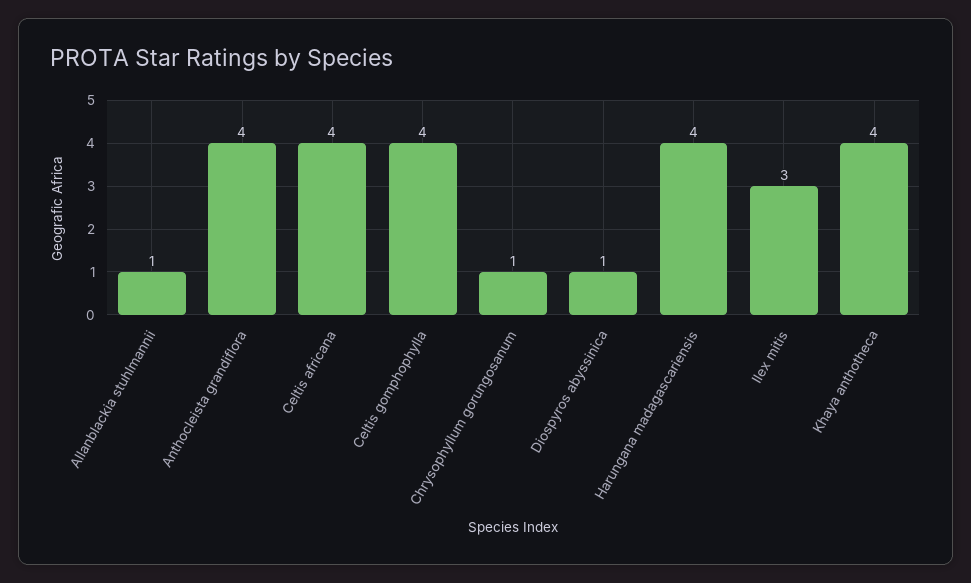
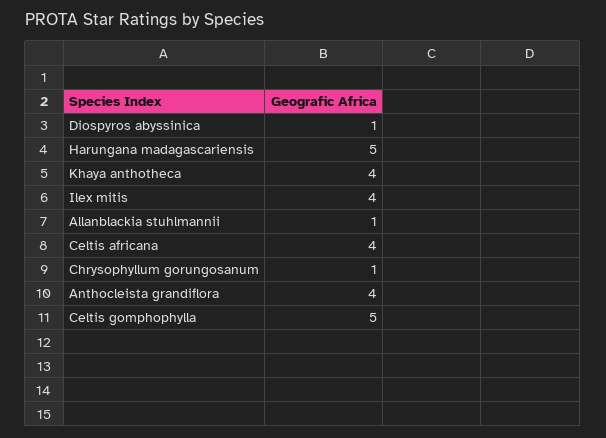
Celtis gomphophylla: 4 -> 5
Harungana madagascariensis: 4 -> 5
Ilex mitis: 3 -> 4

